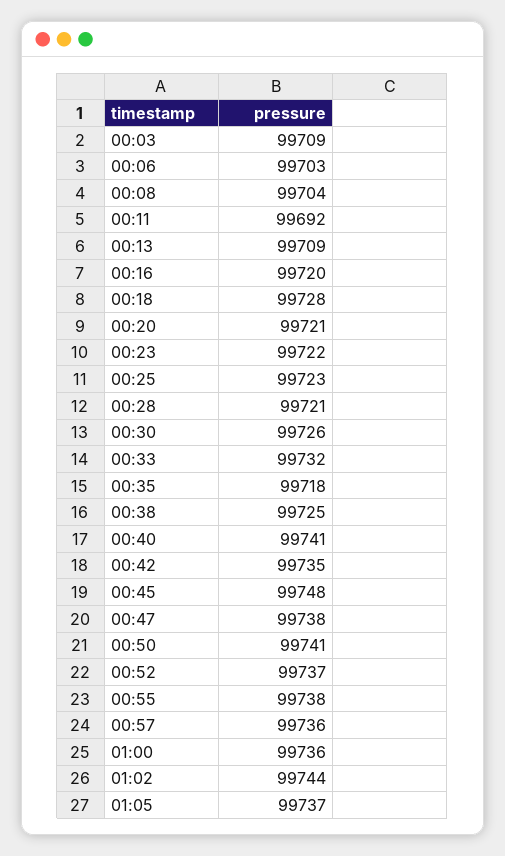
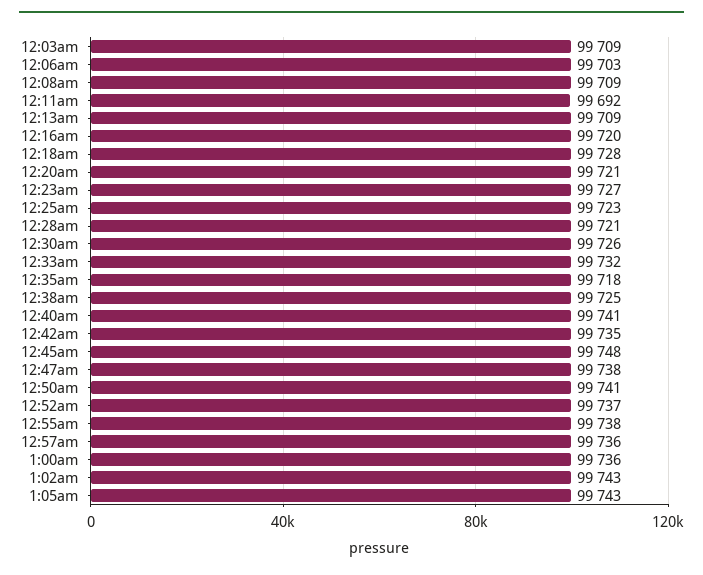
00:08: 99704 -> 99709
00:23: 99722 -> 99727
01:02: 99744 -> 99743
01:05: 99737 -> 99743

